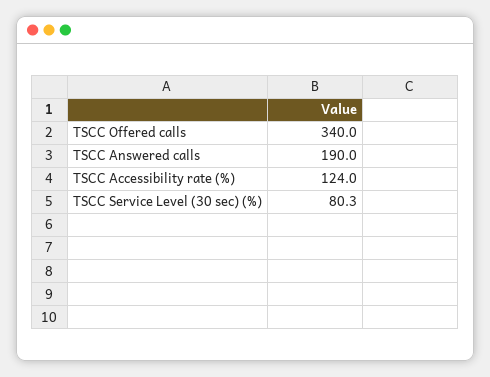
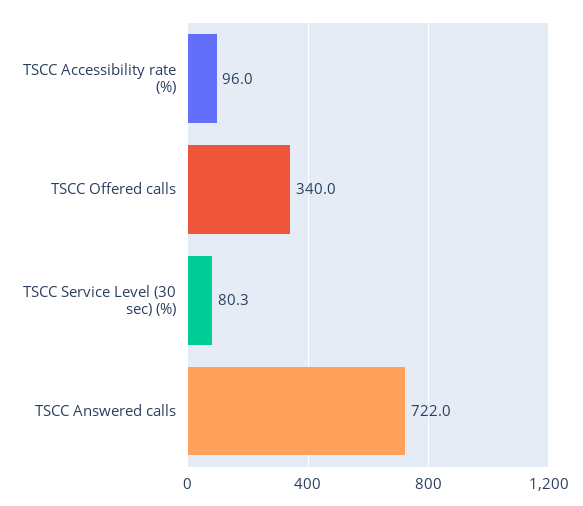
TSCC Answered calls: 190 -> 722
TSCC Accessibility rate (%): 124 -> 96

